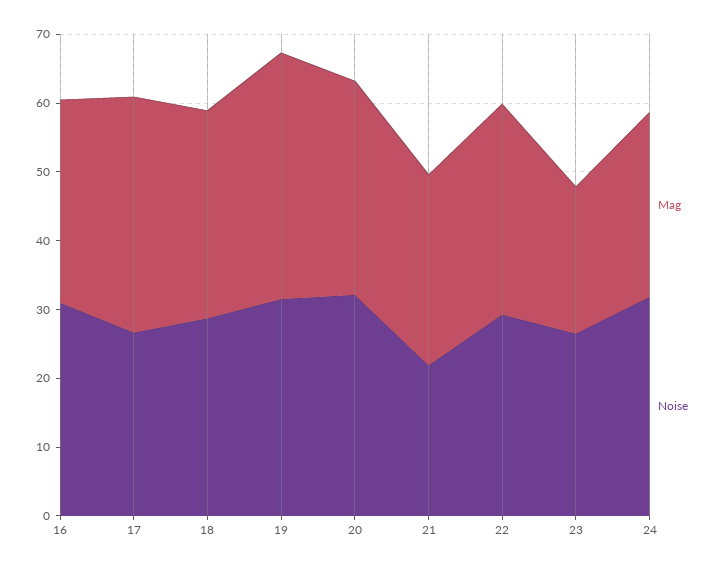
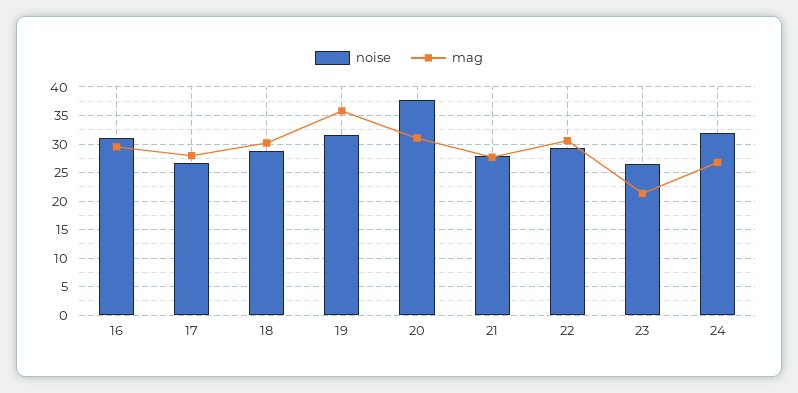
Mag, 17: 34 -> 27.5
Noise, 20: 32 -> 37.5
Noise, 21: 22 -> 27.5

